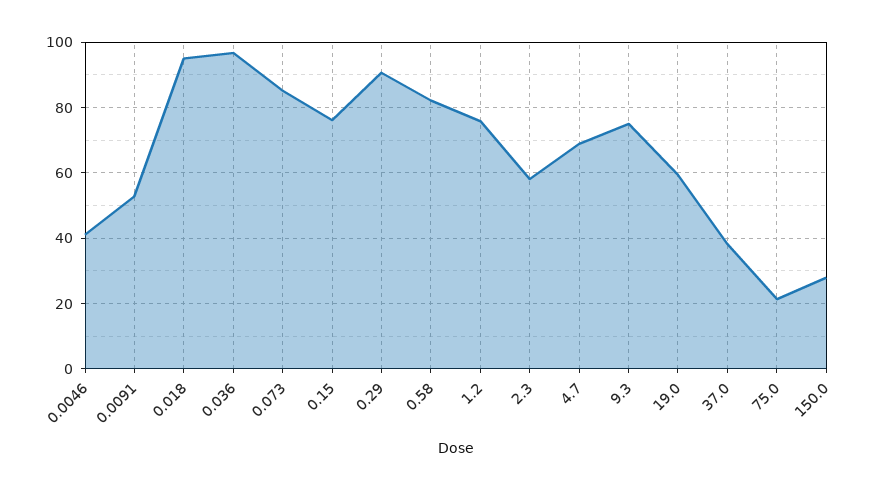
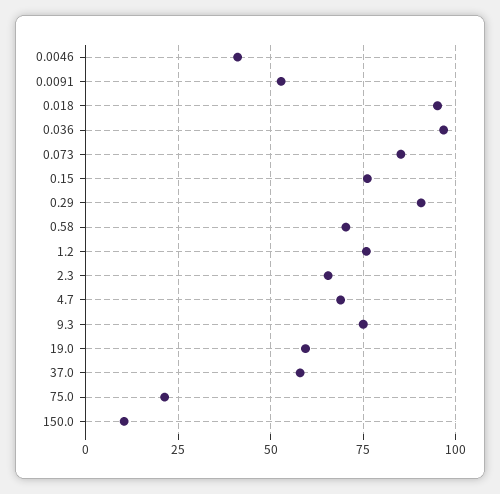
0.58: 82 -> 70
2.3: 58 -> 65
37.0: 38 -> 57.5
150.0: 28 -> 10

